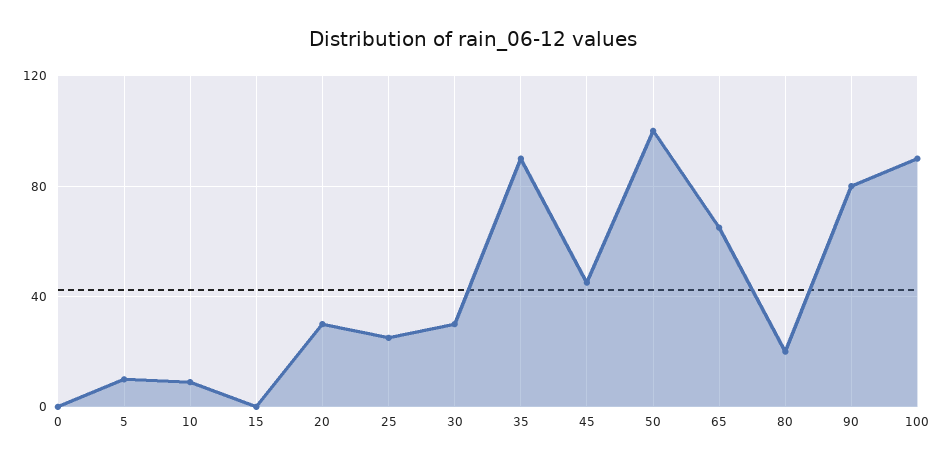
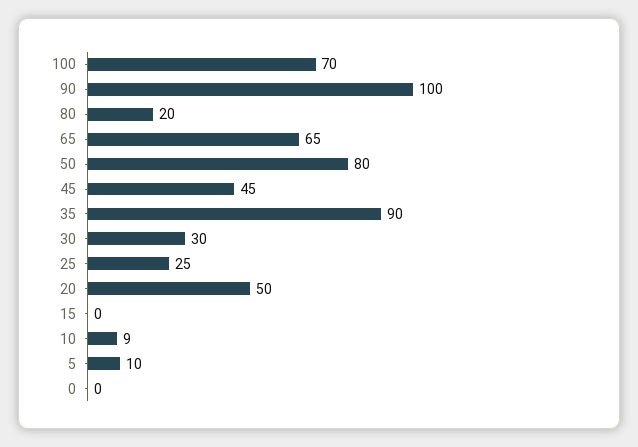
20: 30 -> 50
50: 100 -> 80
90: 80 -> 100
100: 90 -> 70

